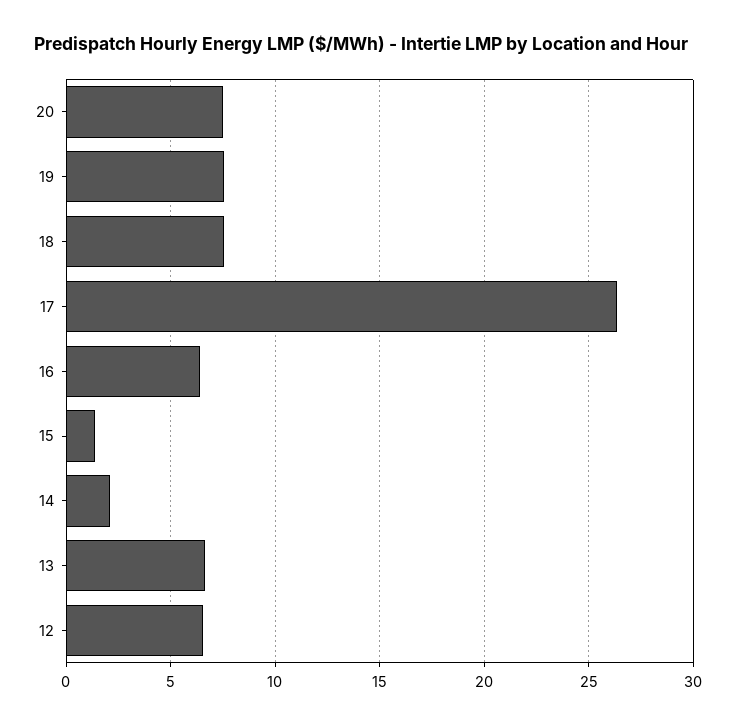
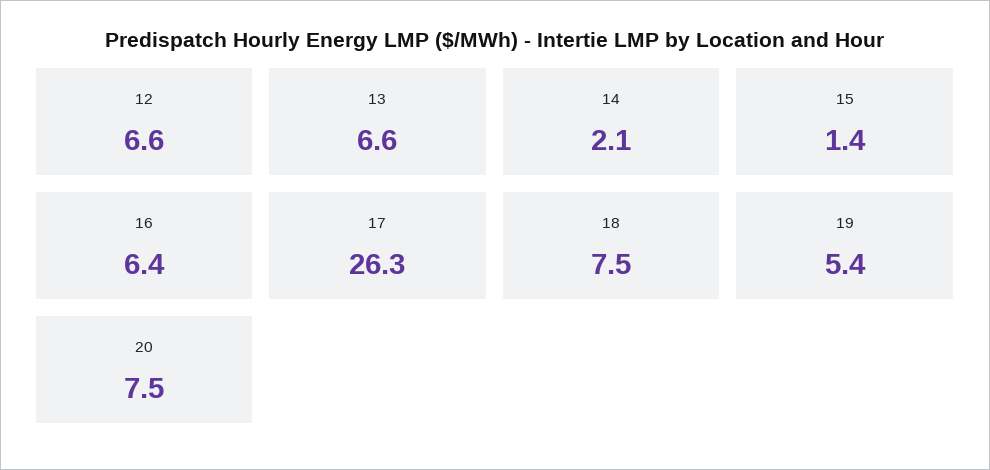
19: 7.5 -> 5.4

